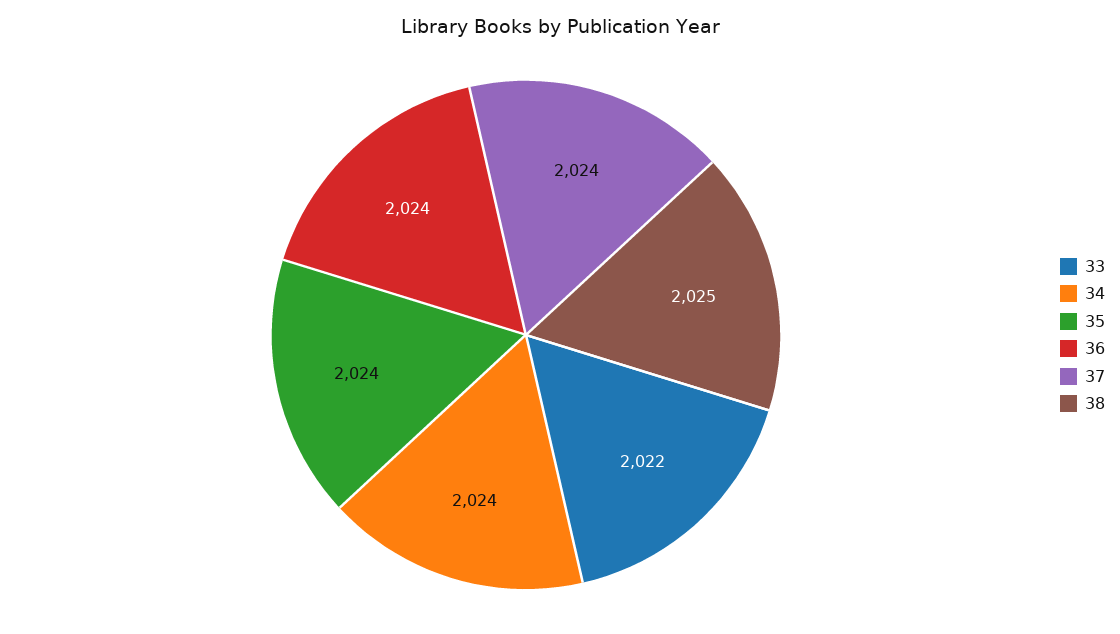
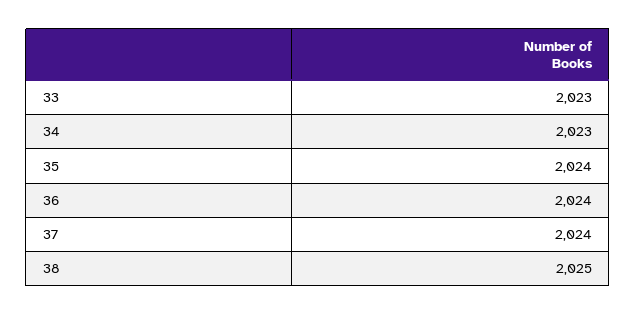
33: 2022 -> 2023
34: 2024 -> 2023

